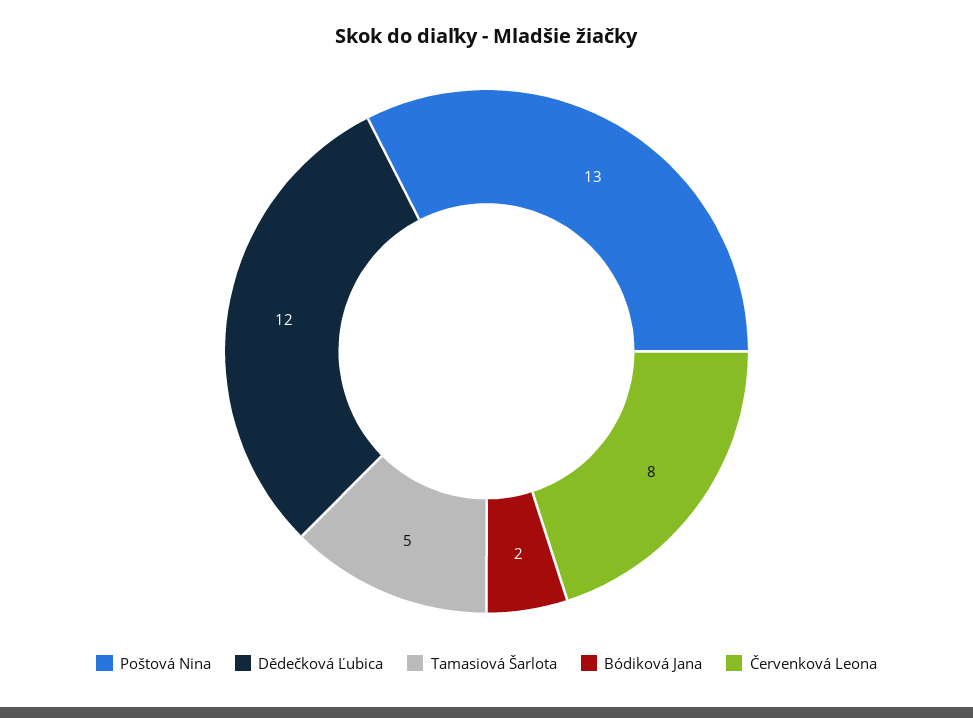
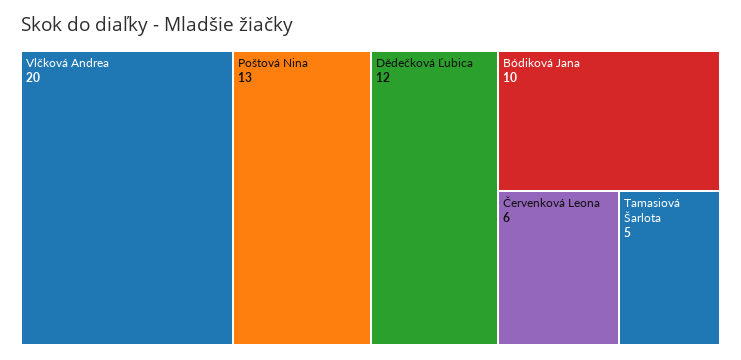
Bódiková Jana: 2 -> 10
Červenková Leona: 8 -> 6
Vlčková Andrea: none -> 20

